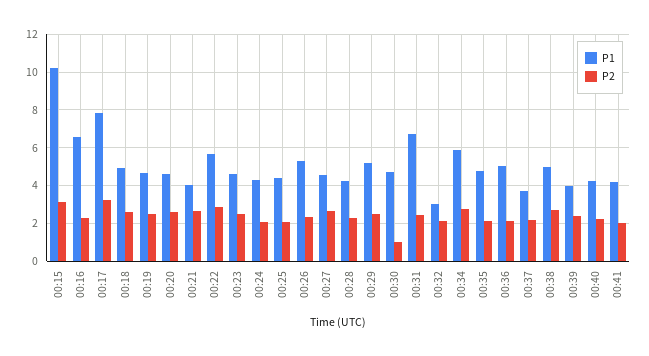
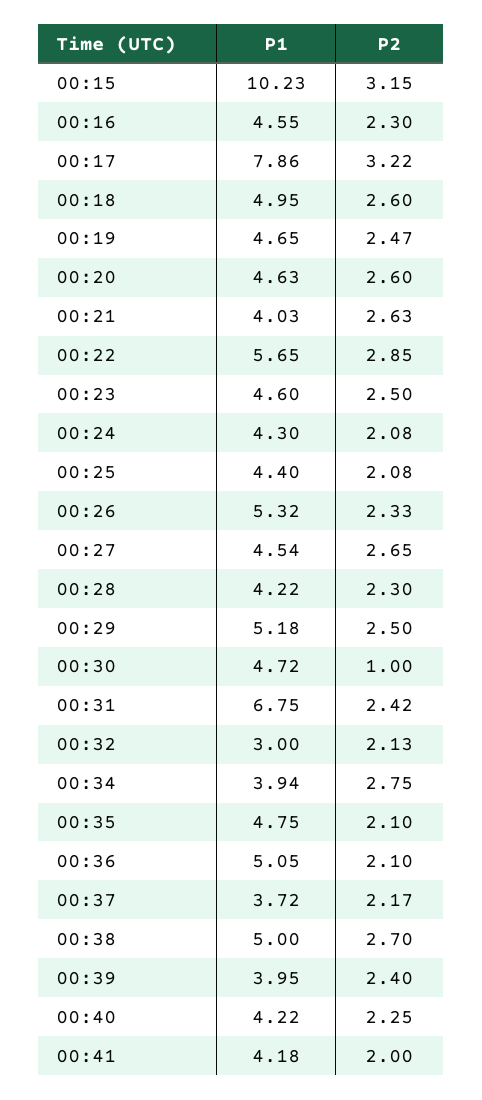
P1, 00:16: 6.5 -> 4.55
P1, 00:34: 6 -> 3.94

